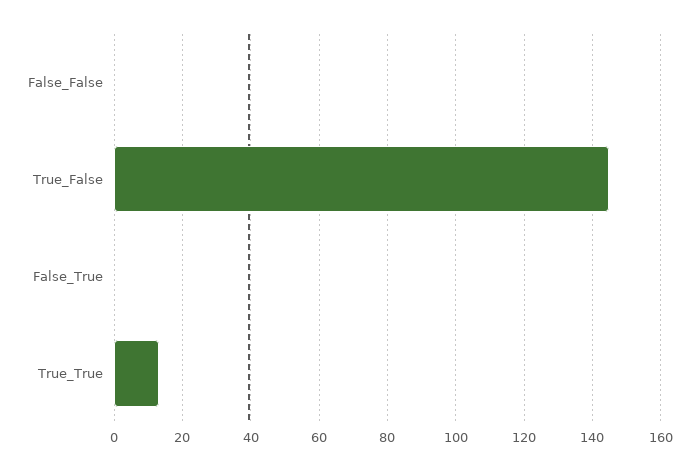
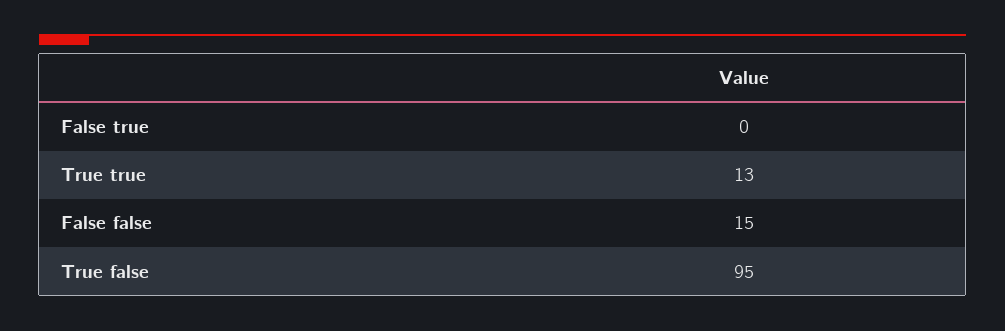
False_False: 0 -> 15
True_False: 145 -> 95

